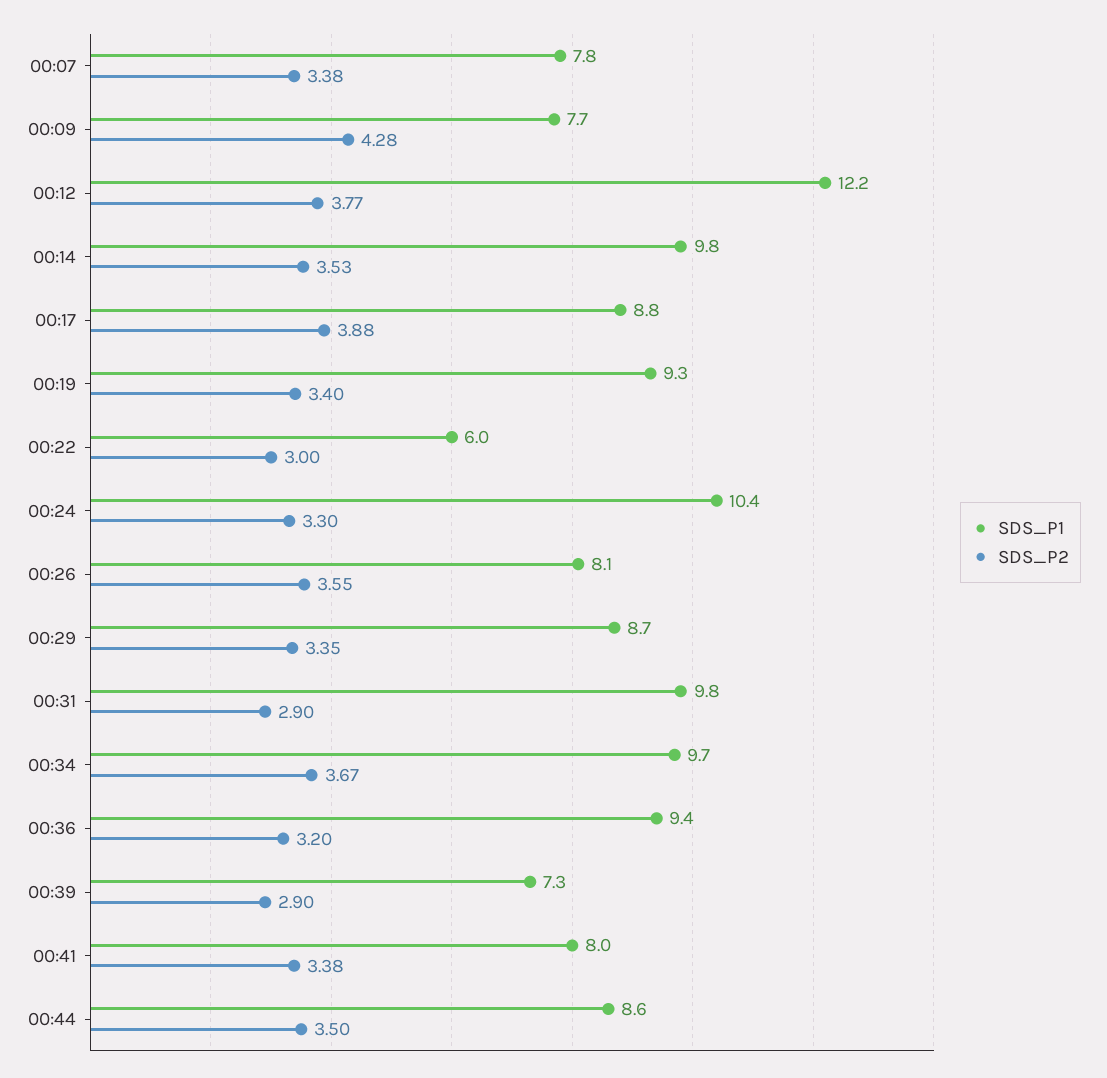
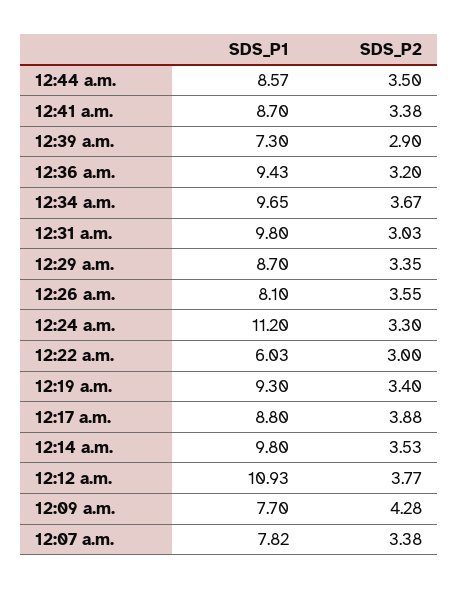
SDS_P1, 00:12: 12.2 -> 10.93
SDS_P1, 00:24: 10.4 -> 11.2
SDS_P2, 00:31: 2.9 -> 3.03
SDS_P1, 00:41: 8 -> 8.7

